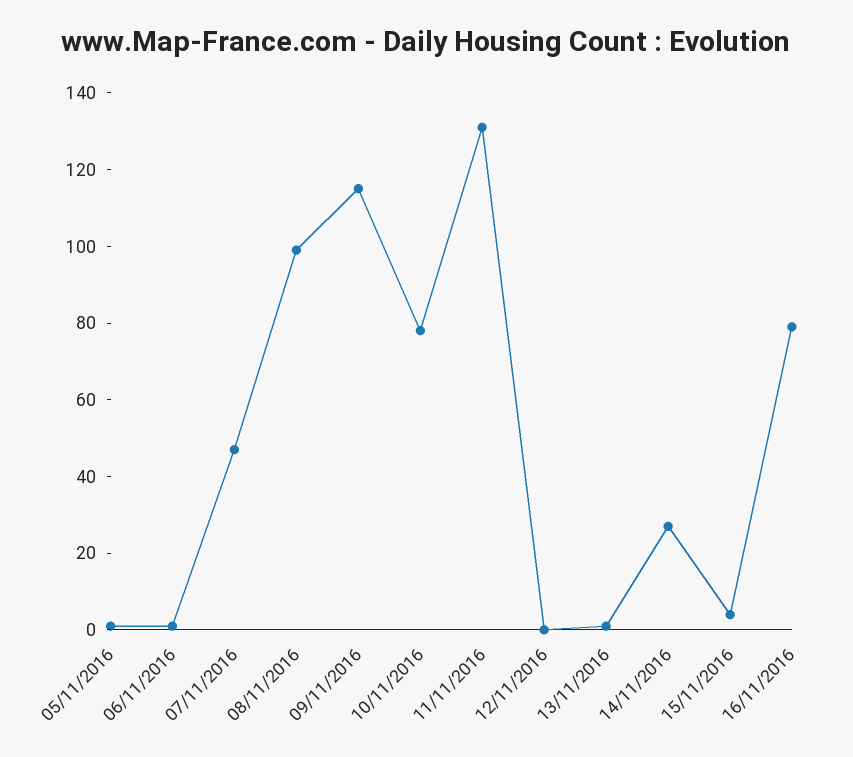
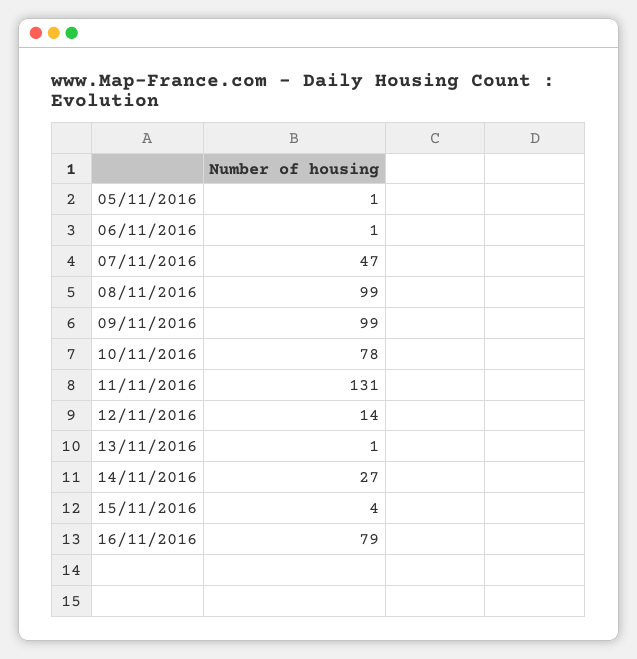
09/11/2016: 115 -> 99
12/11/2016: 0 -> 14

